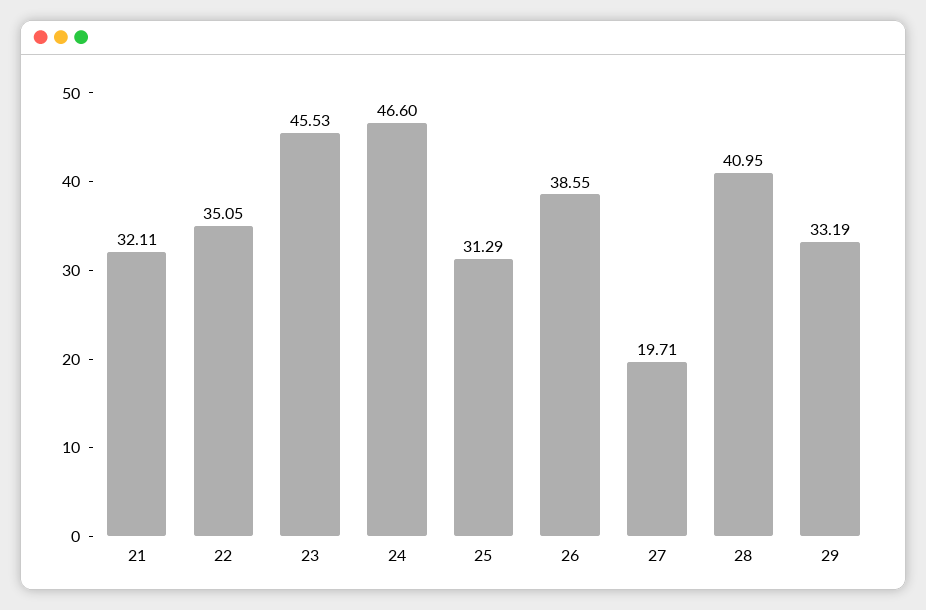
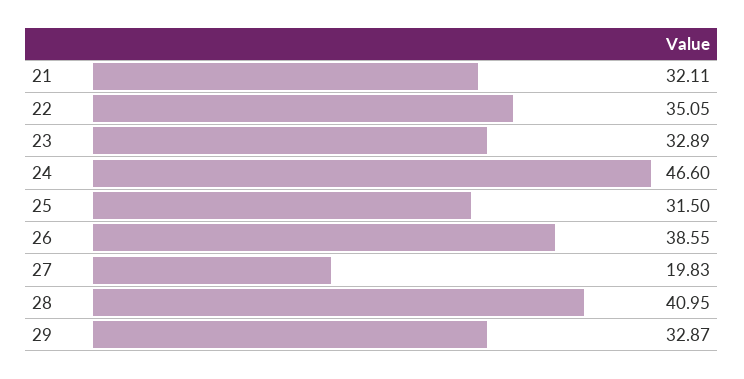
23: 45.53 -> 32.89
25: 31.29 -> 31.5
27: 19.71 -> 19.83
29: 33.19 -> 32.87

